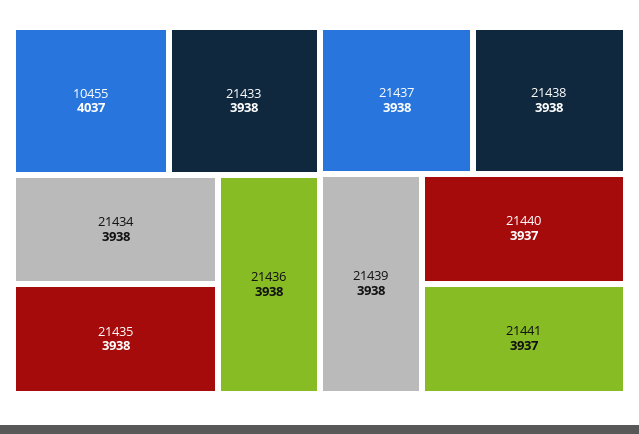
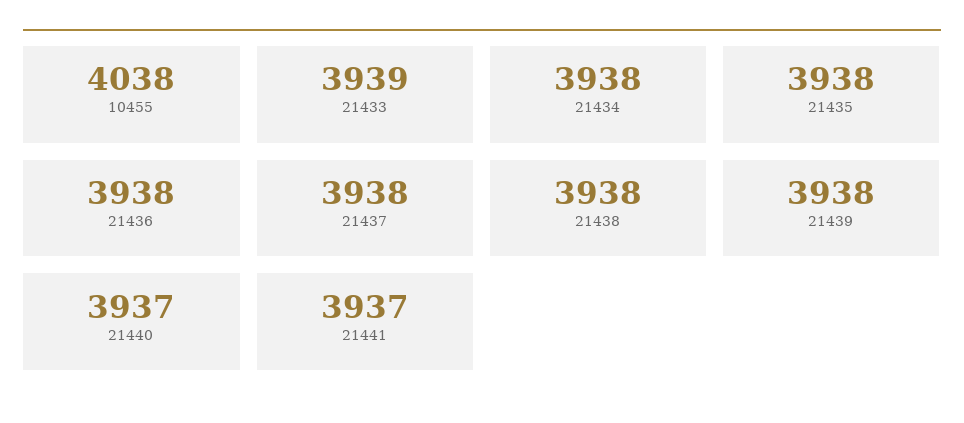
10455: 4037 -> 4038
21433: 3938 -> 3939

